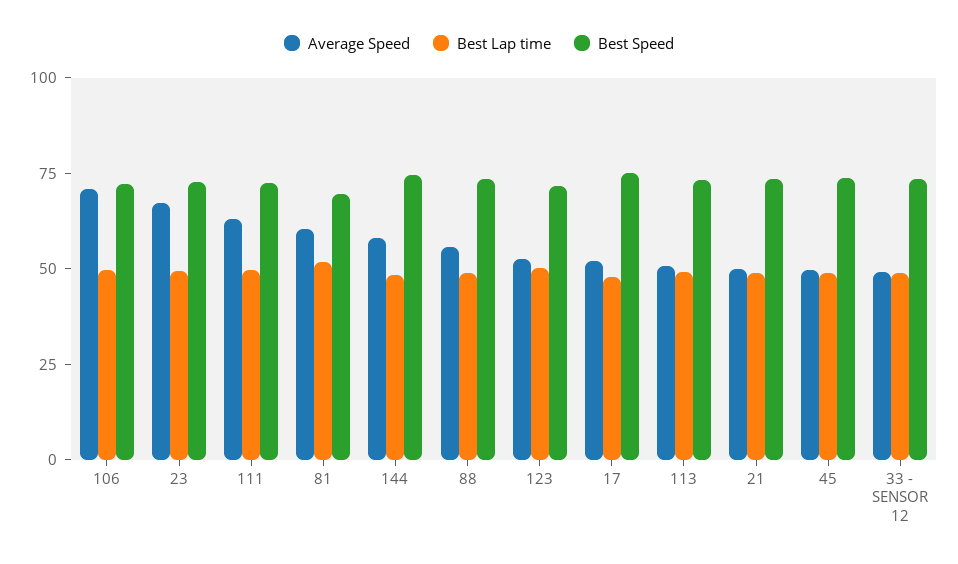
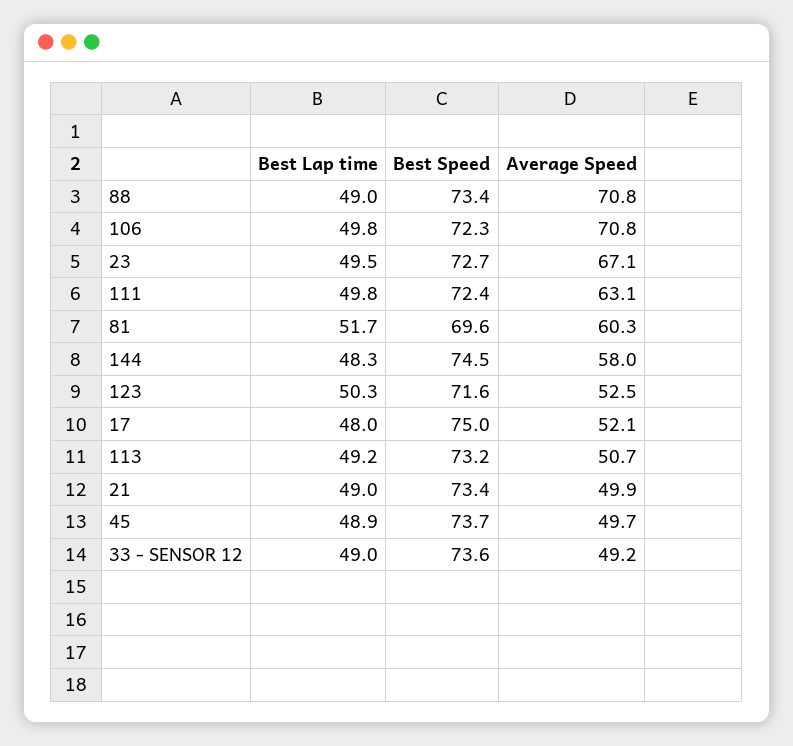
Average Speed, 88: 55 -> 70.8

